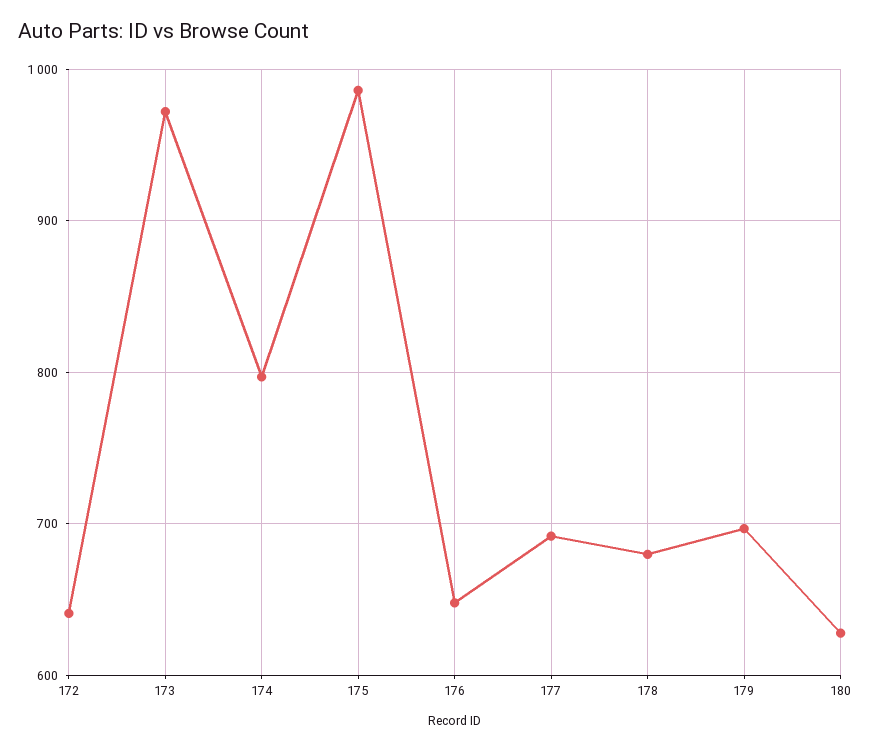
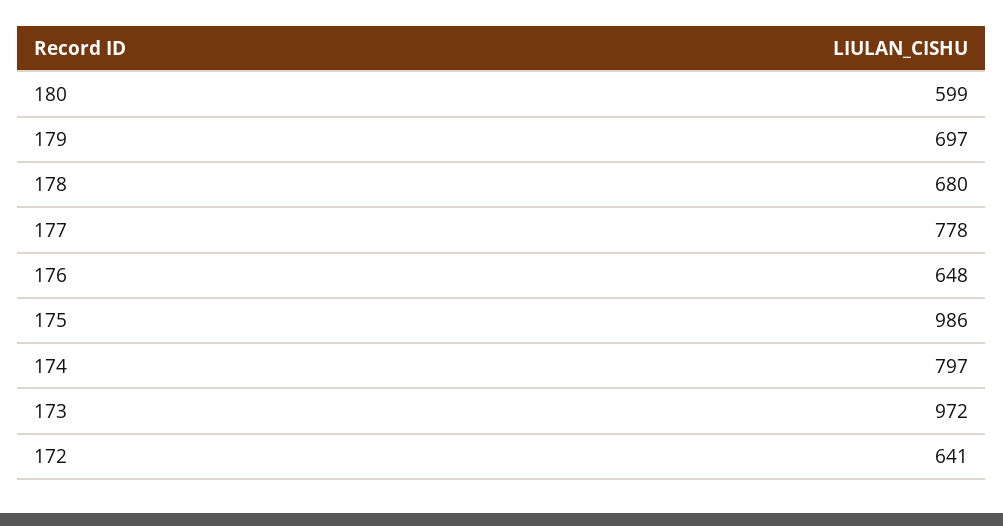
177: 690 -> 778
180: 630 -> 599

